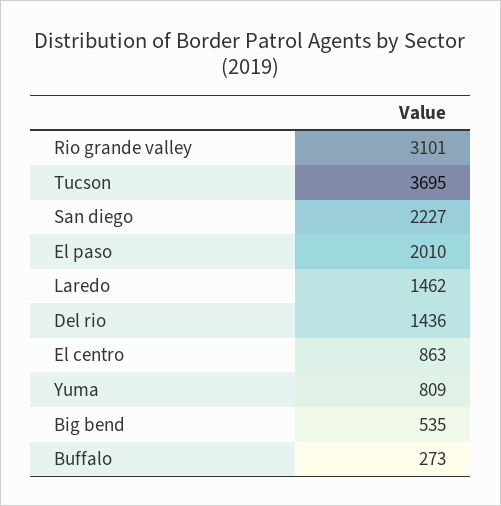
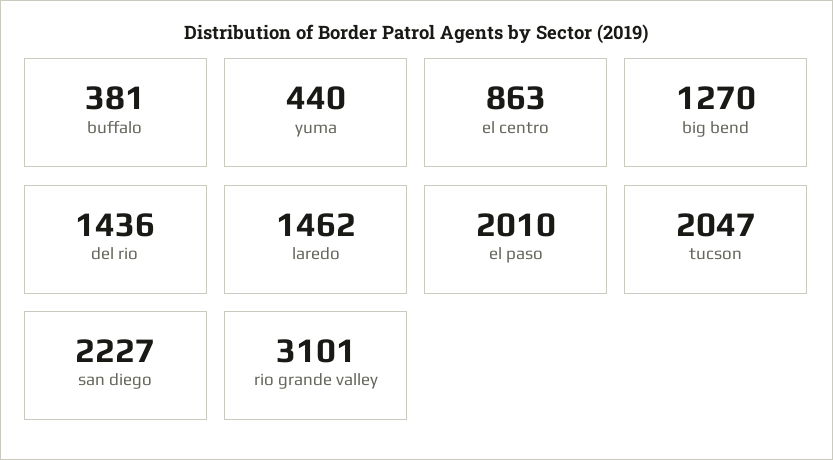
Tucson: 3695 -> 2047
Yuma: 809 -> 440
Big bend: 535 -> 1270
Buffalo: 273 -> 381

